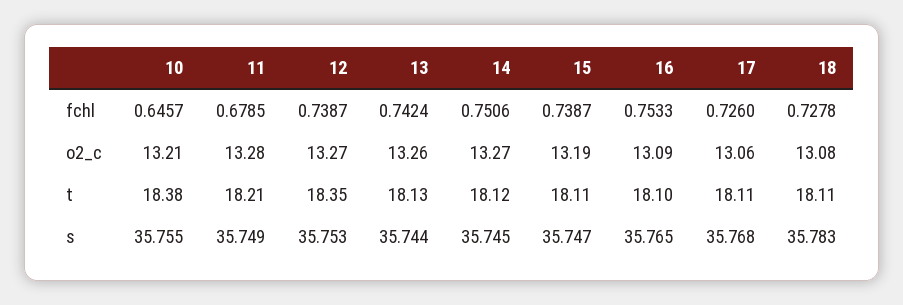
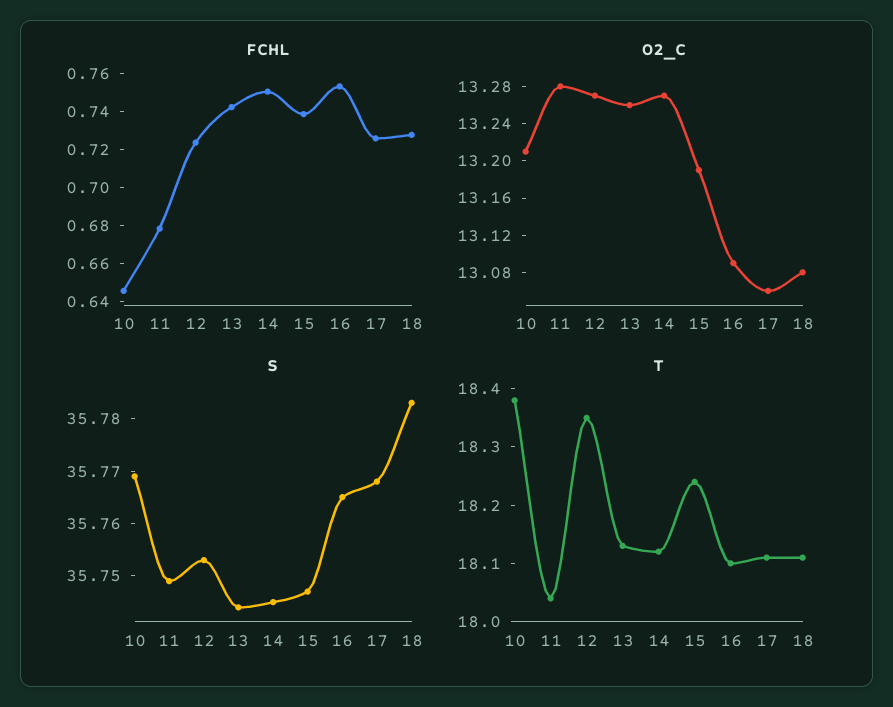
fchl, 12: 0.7387 -> 0.725
t, 11: 18.21 -> 18.05
t, 15: 18.11 -> 18.25
s, 10: 35.755 -> 35.77

